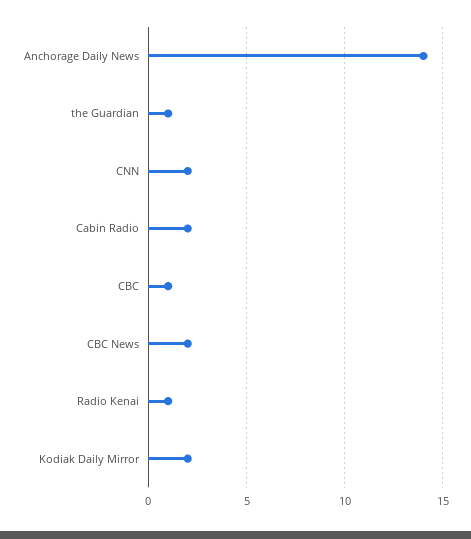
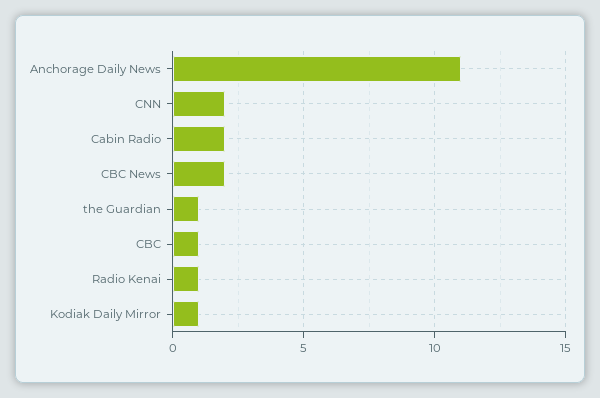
Anchorage Daily News: 14 -> 11
Kodiak Daily Mirror: 2 -> 1

